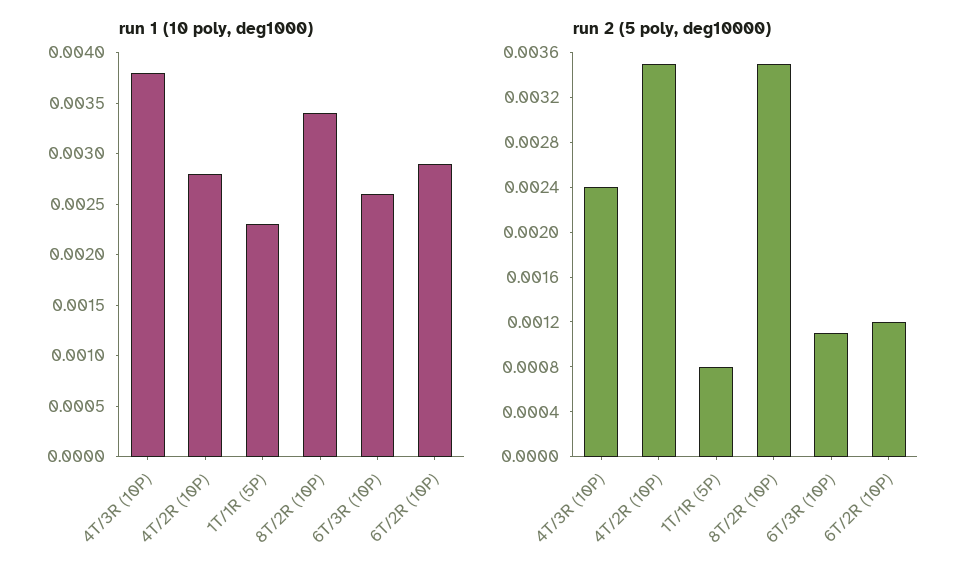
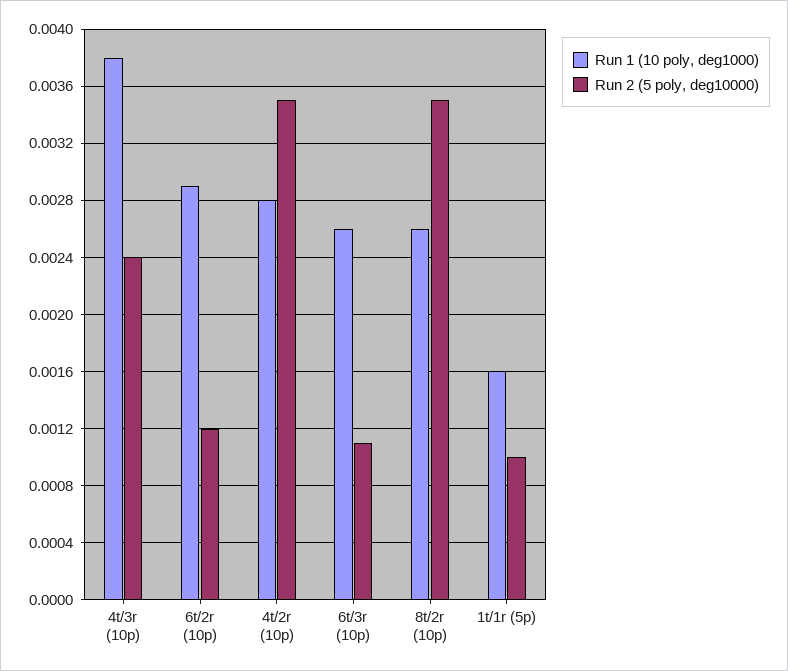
run 1 (10 poly, deg1000), 1T/1R (5P): 0.0023 -> 0.0016
run 1 (10 poly, deg1000), 8T/2R (10P): 0.0034 -> 0.0026
run 2 (5 poly, deg10000), 1T/1R (5P): 0.0008 -> 0.001

